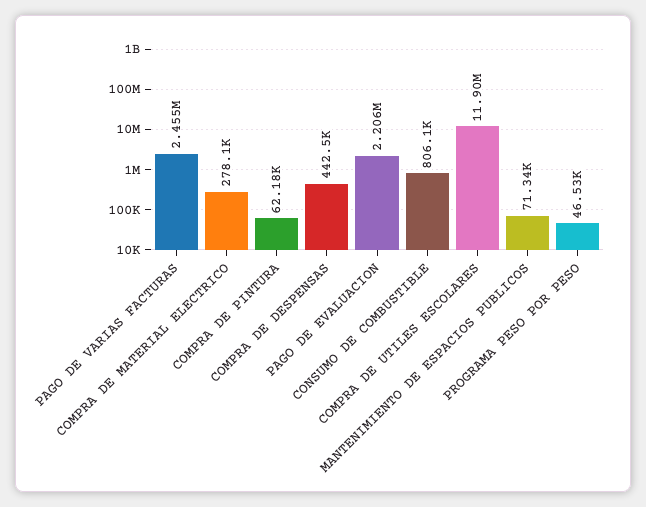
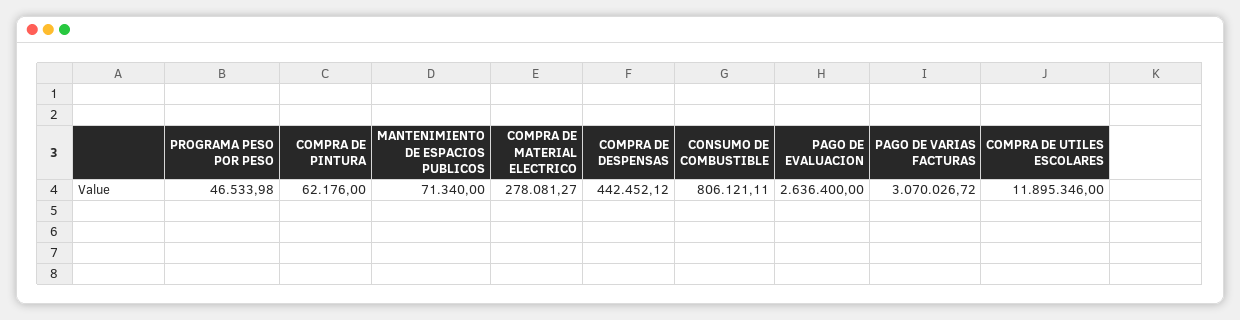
PAGO DE VARIAS FACTURAS: 2455000 -> 3070026.72
PAGO DE EVALUACION: 2206000 -> 2636400

